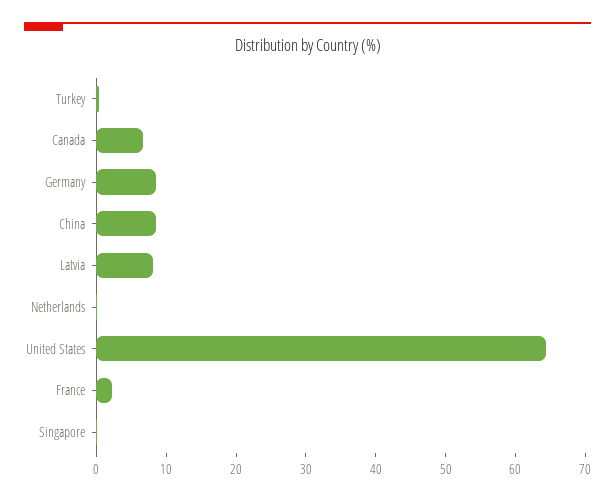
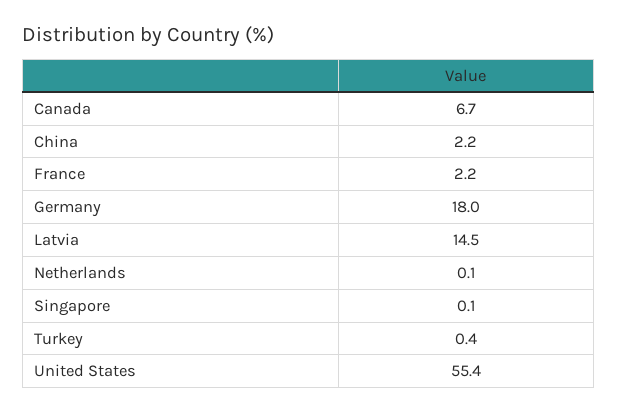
Germany: 8 -> 18
China: 8 -> 2.2
Latvia: 8 -> 14.5
United States: 64 -> 55.4

